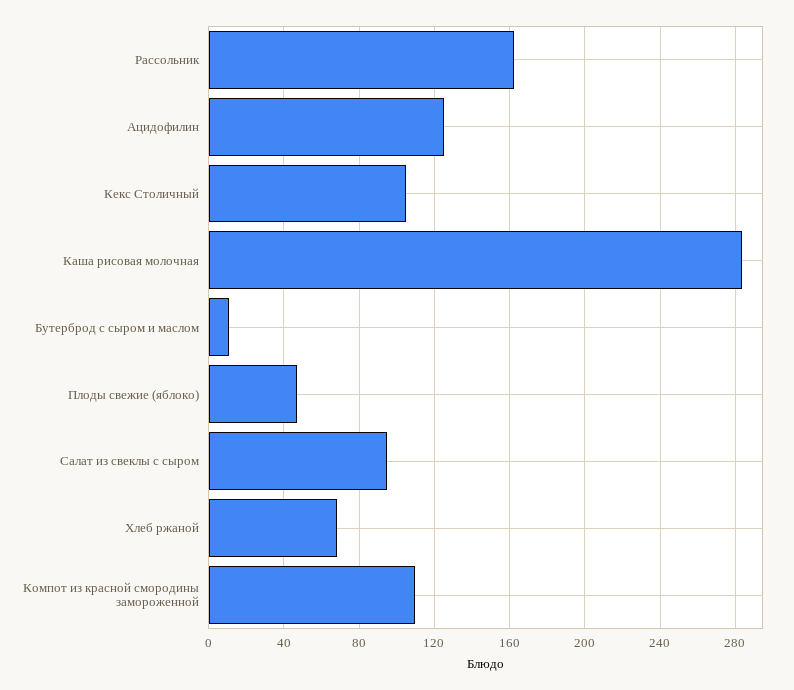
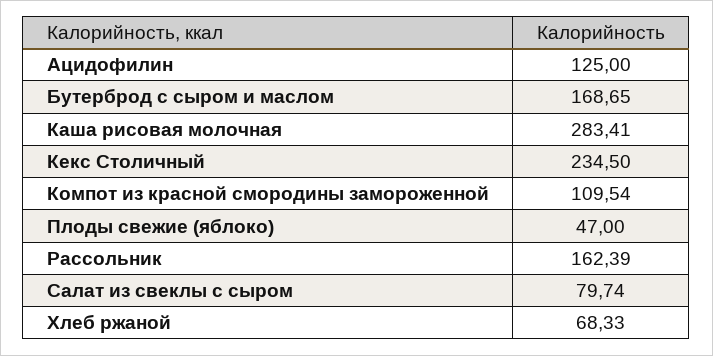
Кекс Столичный: 105 -> 234.5
Бутерброд с сыром и маслом: 10 -> 168.65
Салат из свеклы с сыром: 95 -> 79.74

